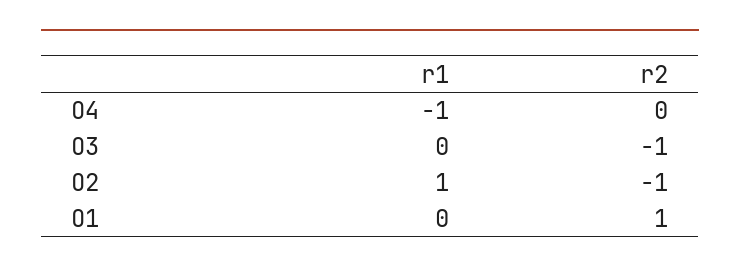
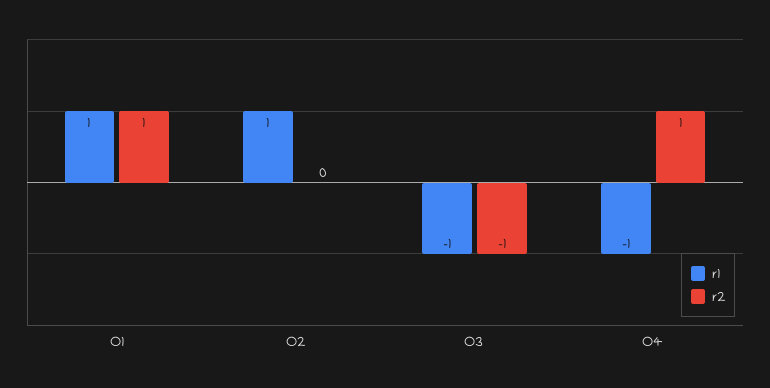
r2, O4: 0 -> 1
r1, O3: 0 -> -1
r2, O2: -1 -> 0
r1, O1: 0 -> 1

